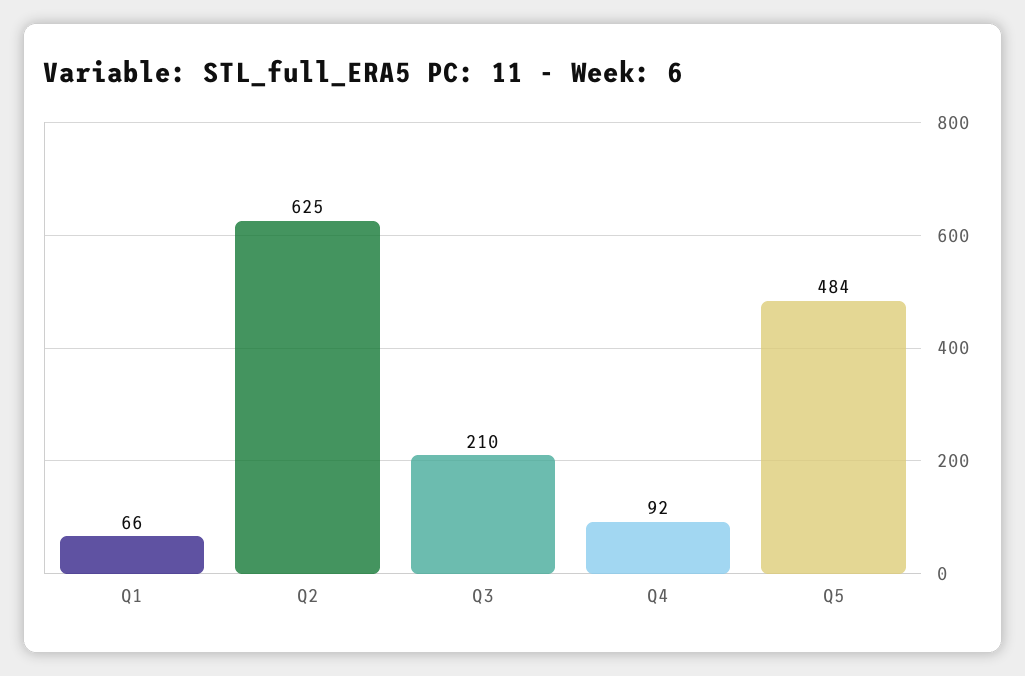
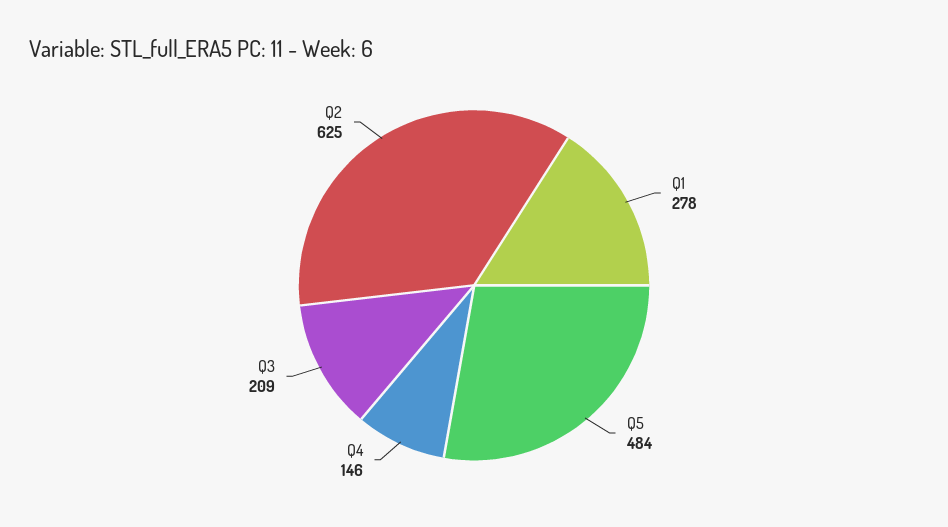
Q1: 66 -> 278
Q3: 210 -> 209
Q4: 92 -> 146

